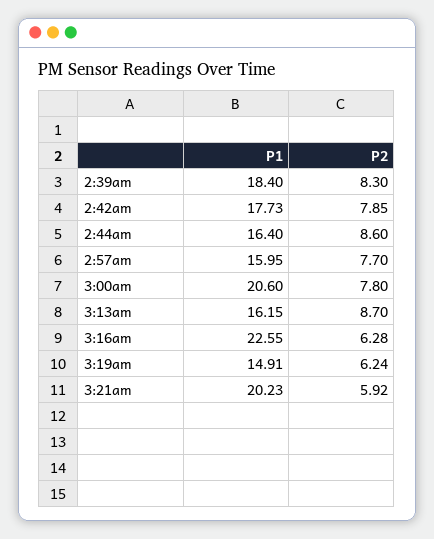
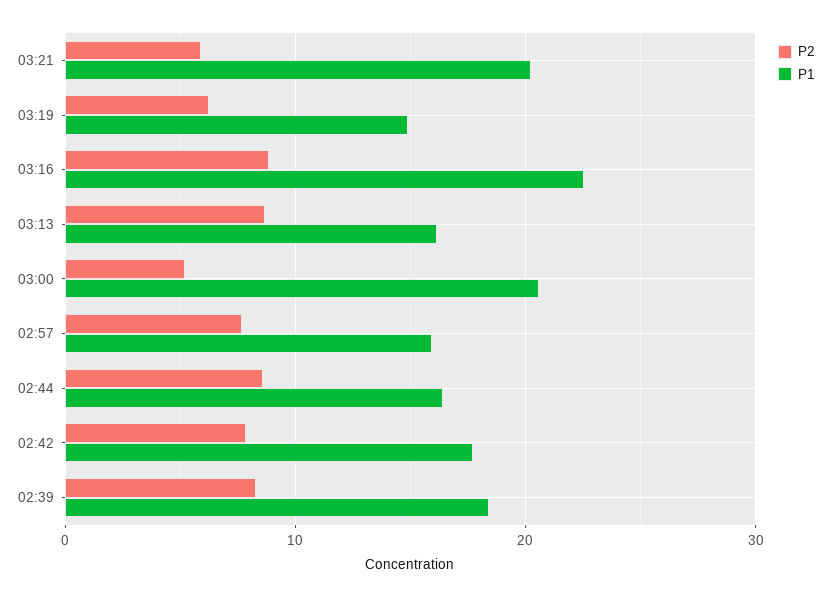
P2, 3:00am: 7.8 -> 5
P2, 3:16am: 6.28 -> 9

